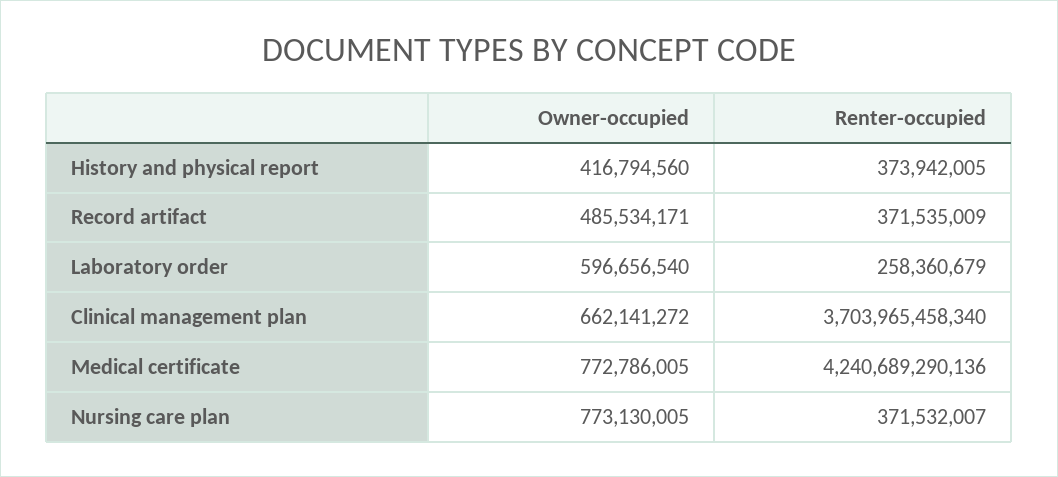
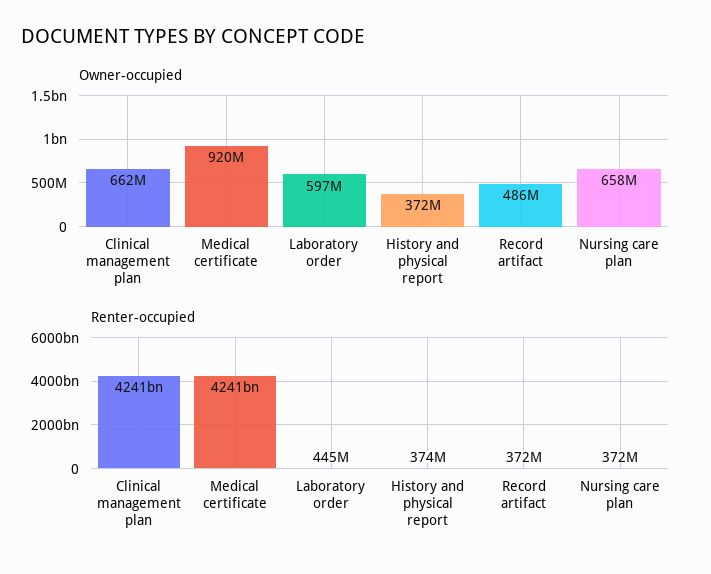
Owner-occupied, History and physical report: 416794560 -> 372000000
Renter-occupied, Laboratory order: 258360679 -> 445000000
Renter-occupied, Clinical management plan: 3703965458340 -> 4241000000000
Owner-occupied, Medical certificate: 772786005 -> 920000000
Owner-occupied, Nursing care plan: 773130005 -> 658000000

